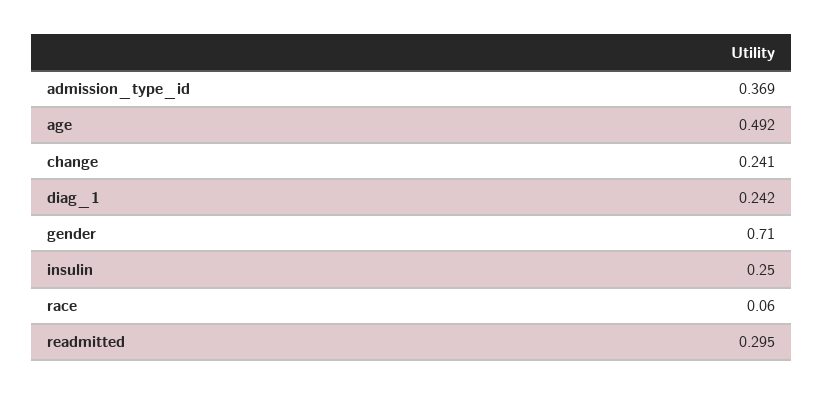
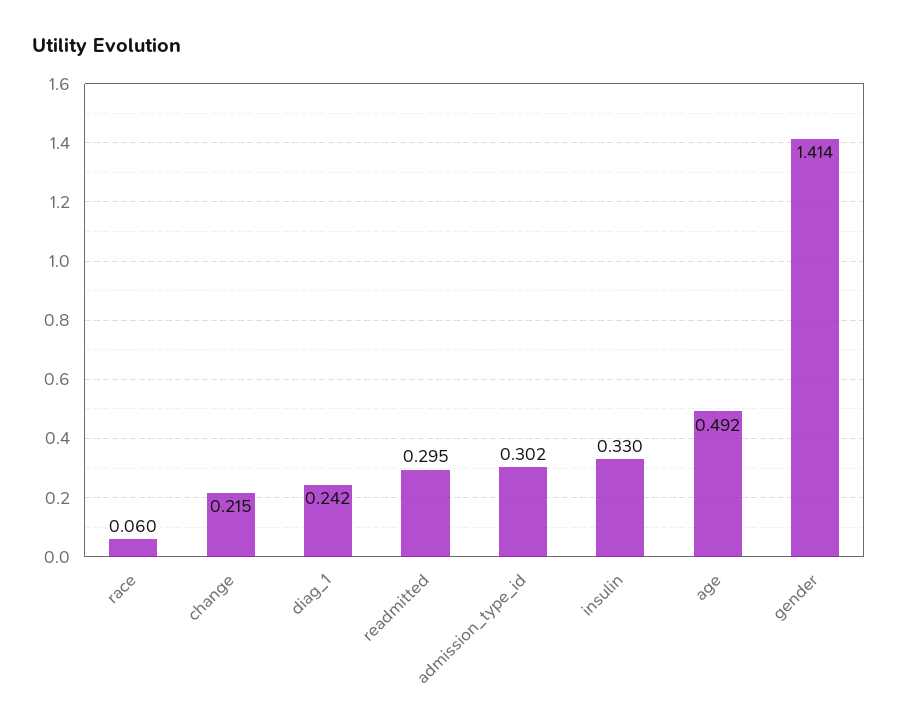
admission_type_id: 0.369 -> 0.302
change: 0.241 -> 0.215
gender: 0.71 -> 1.414
insulin: 0.25 -> 0.33

